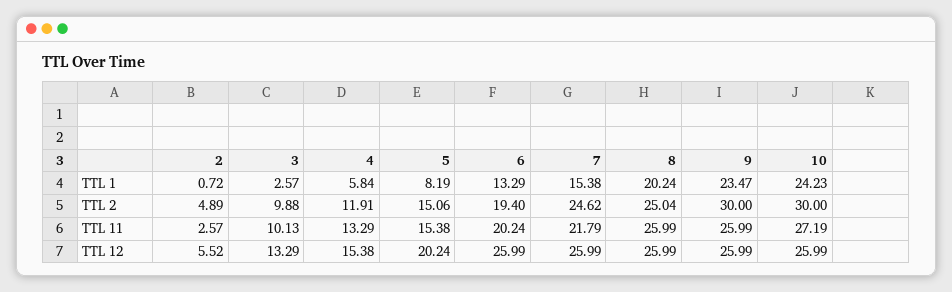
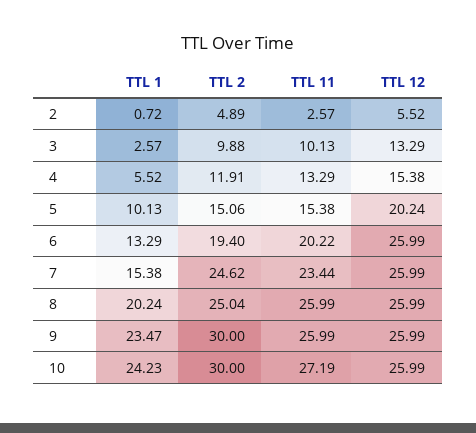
4, TTL 1: 5.84 -> 5.52
5, TTL 1: 8.19 -> 10.13
6, TTL 11: 20.24 -> 20.22
7, TTL 11: 21.79 -> 23.44

